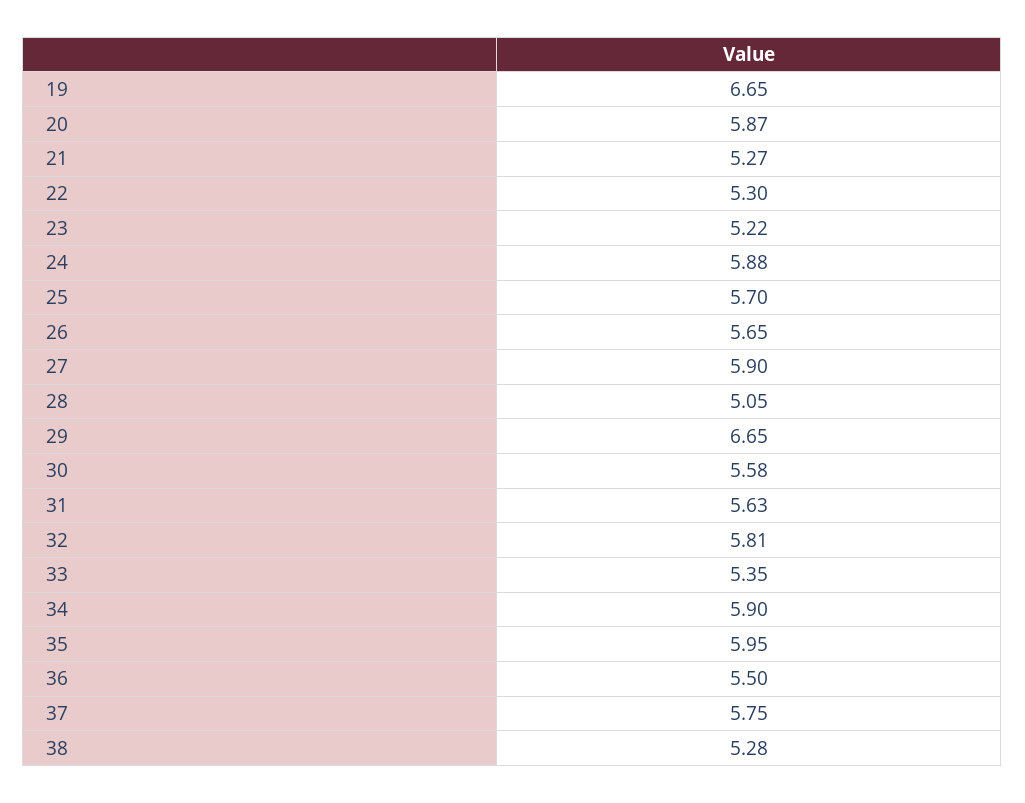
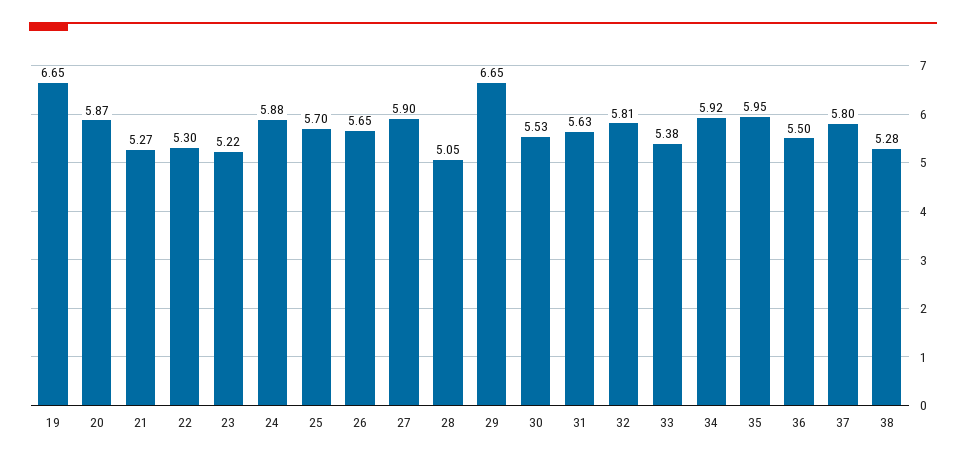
30: 5.58 -> 5.53
33: 5.35 -> 5.38
34: 5.9 -> 5.92
37: 5.75 -> 5.8

